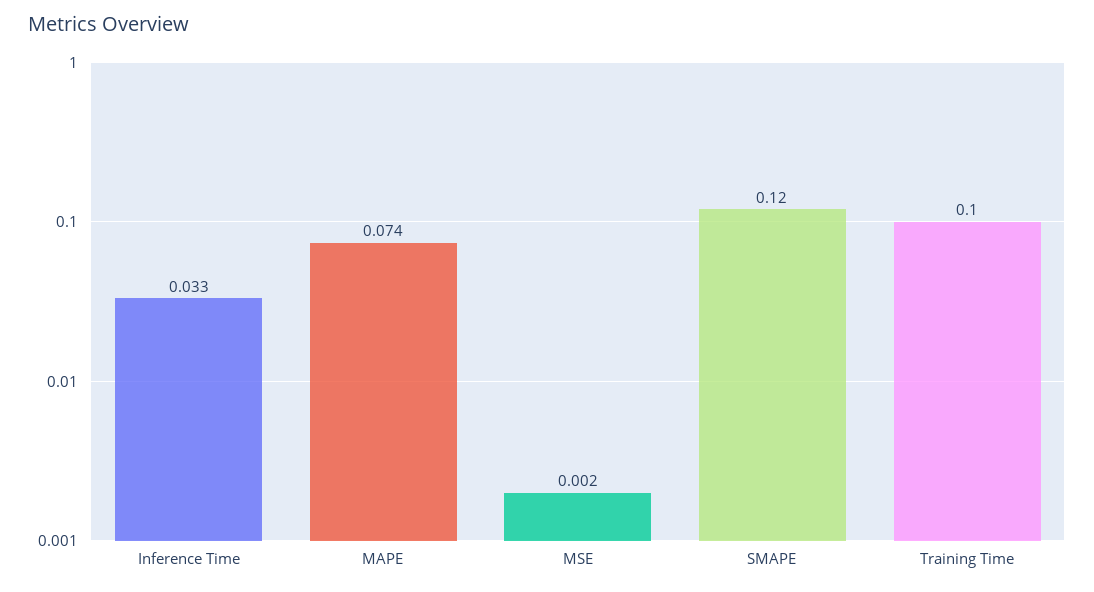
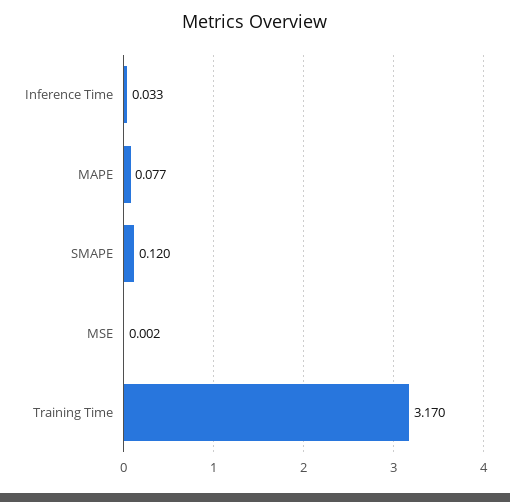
MAPE: 0.074 -> 0.077
Training Time: 0.1 -> 3.17

